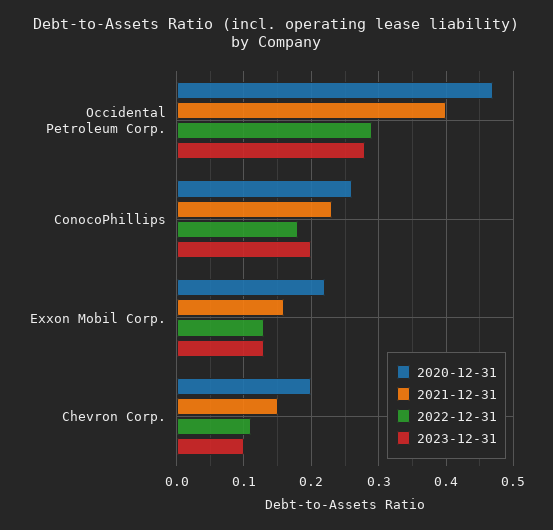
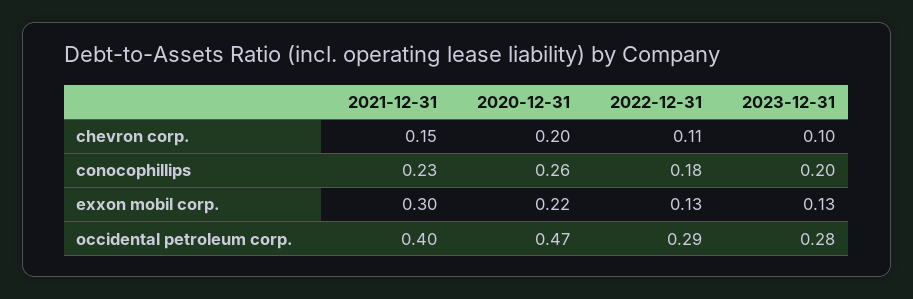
2021-12-31, Exxon Mobil Corp.: 0.16 -> 0.3

